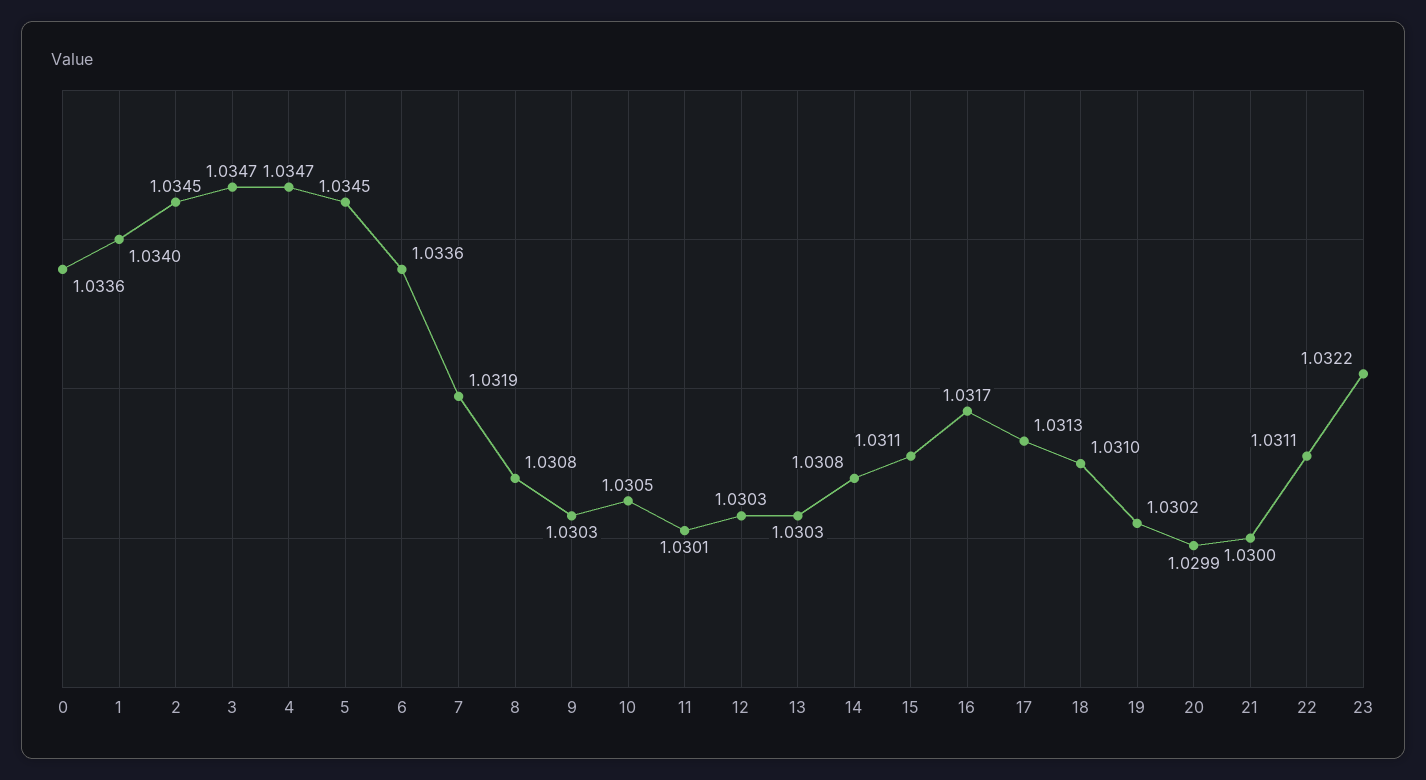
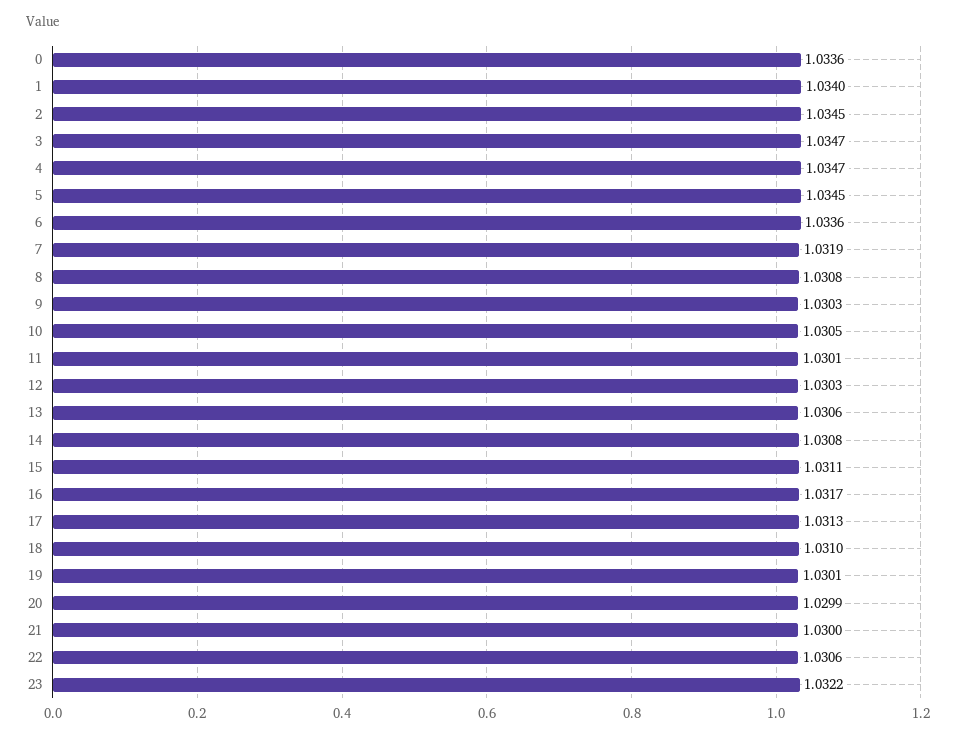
13: 1.0303 -> 1.0306
19: 1.0302 -> 1.0301
22: 1.0311 -> 1.0306

